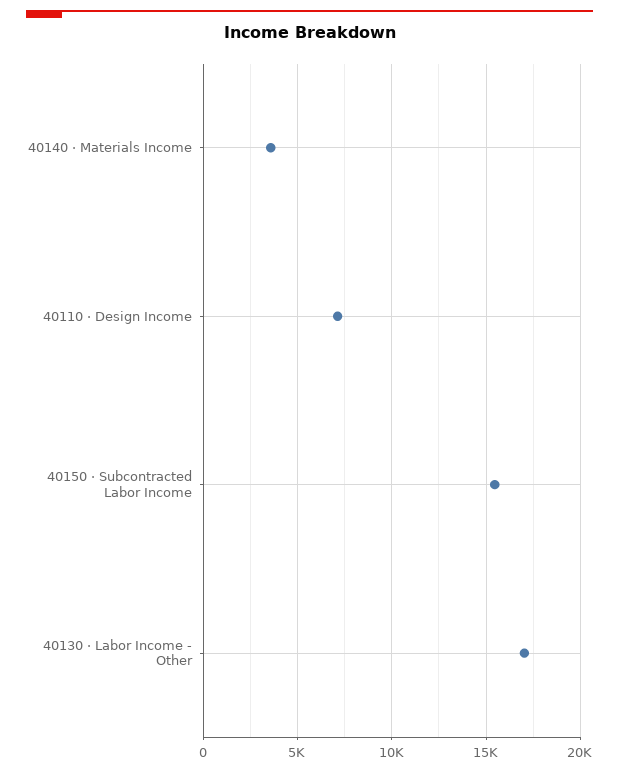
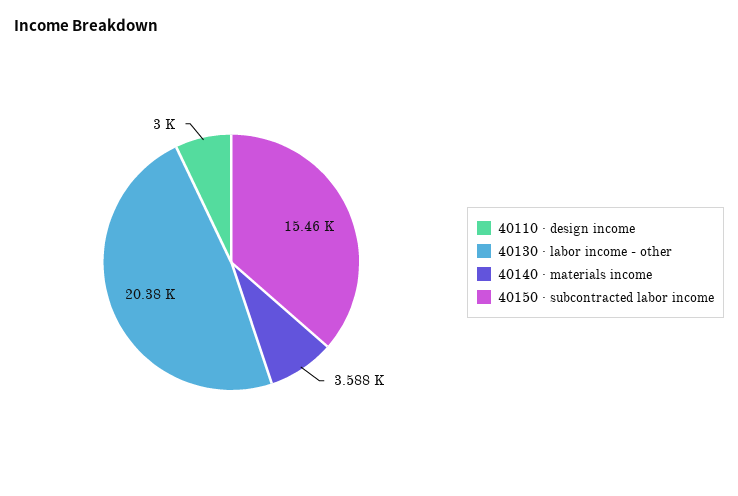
40110 · Design Income: 7000 -> 3000
40130 · Labor Income - Other: 17000 -> 20380

